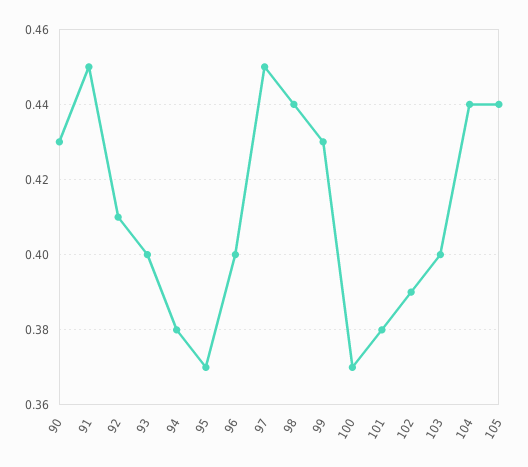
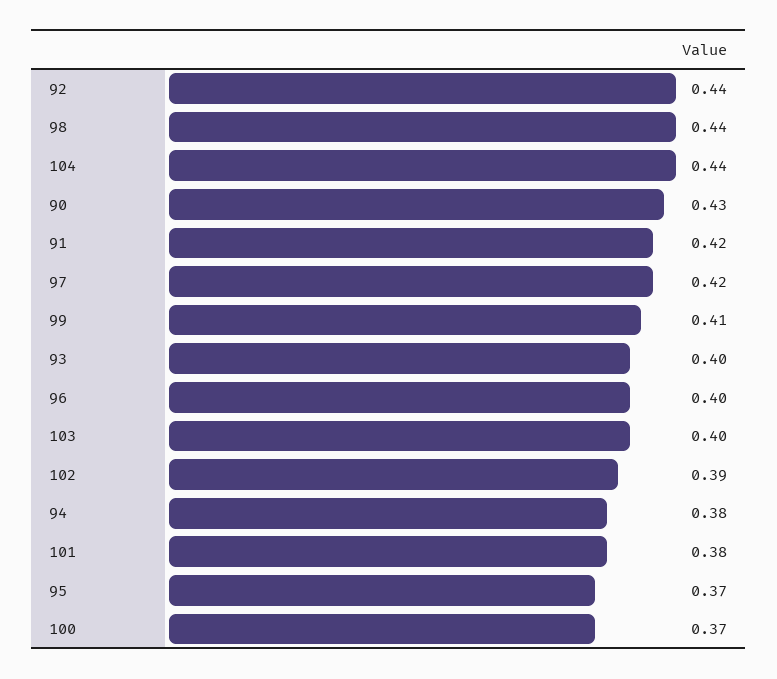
91: 0.45 -> 0.42
92: 0.41 -> 0.44
97: 0.45 -> 0.42
99: 0.43 -> 0.41
105: 0.44 -> none

